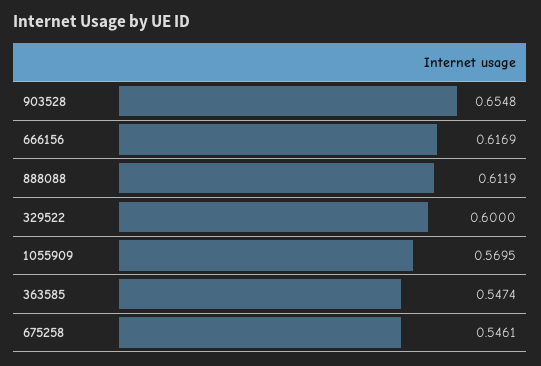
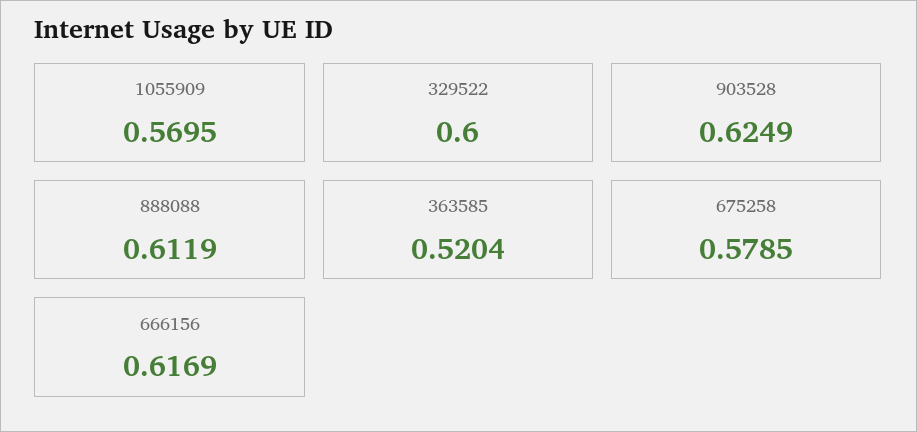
903528: 0.6548 -> 0.6249
363585: 0.5474 -> 0.5204
675258: 0.5461 -> 0.5785

